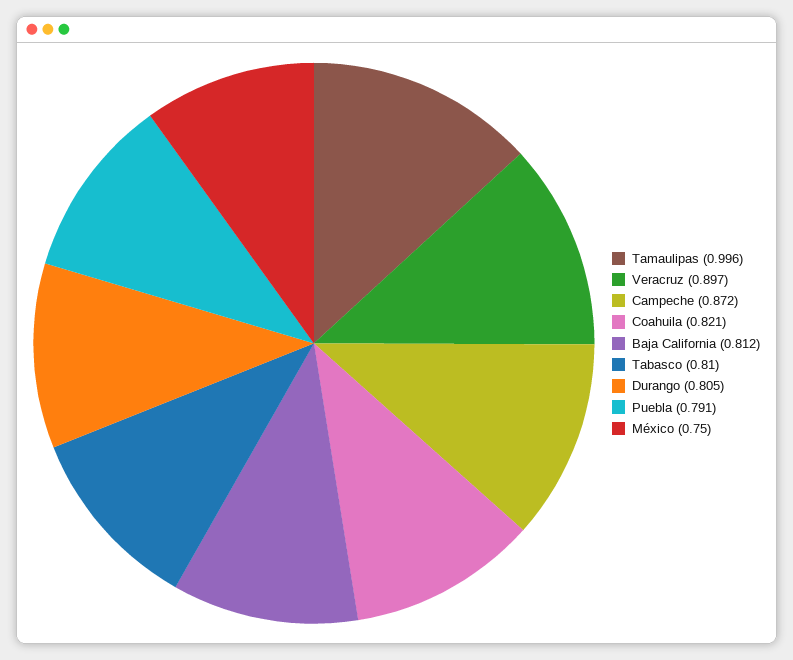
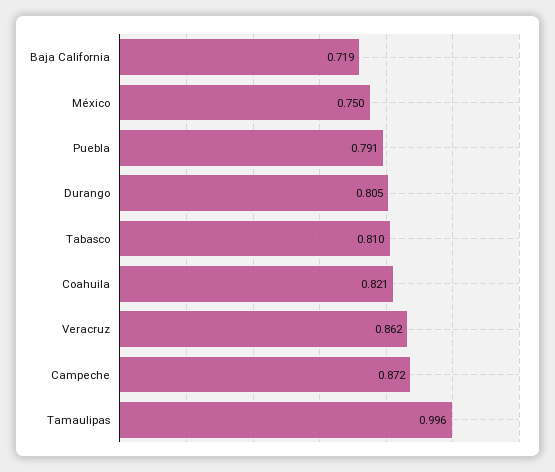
Veracruz: 0.897 -> 0.862
Baja California: 0.812 -> 0.719

